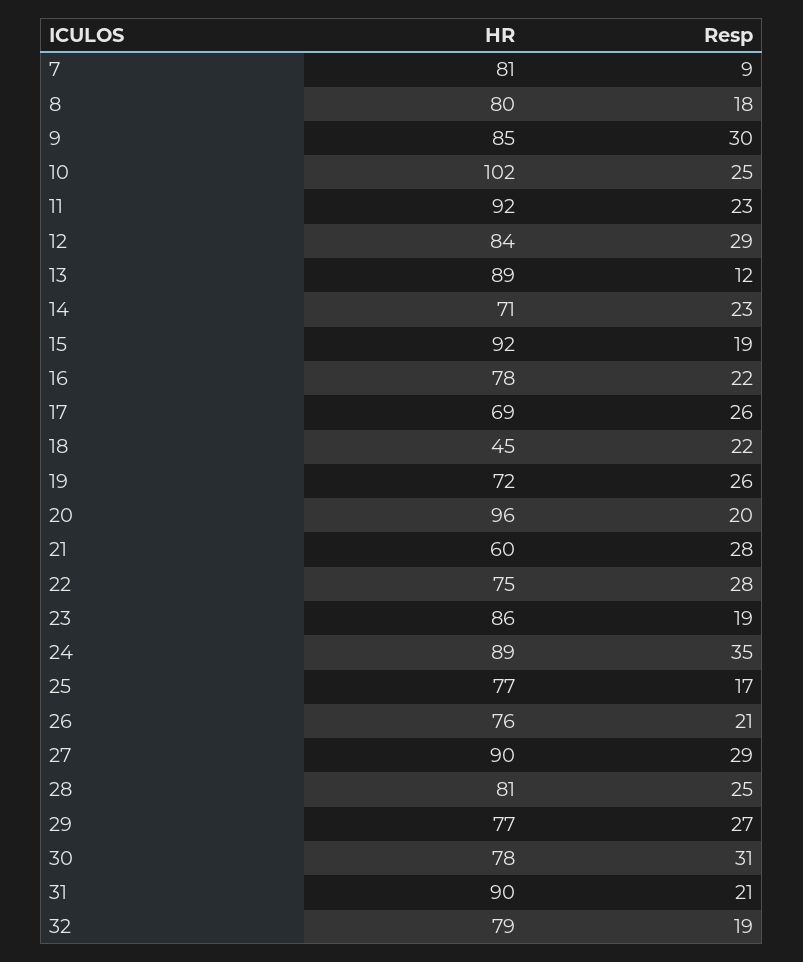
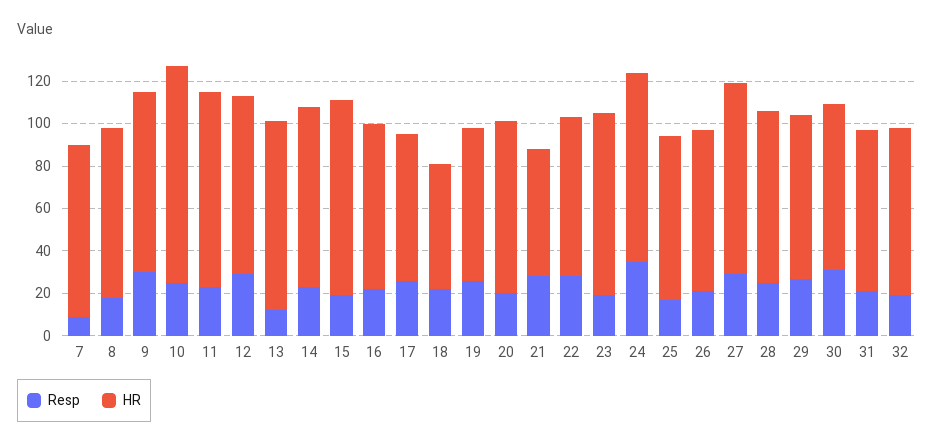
HR, 14: 71 -> 85
HR, 18: 45 -> 60
HR, 20: 96 -> 80
HR, 31: 90 -> 75

